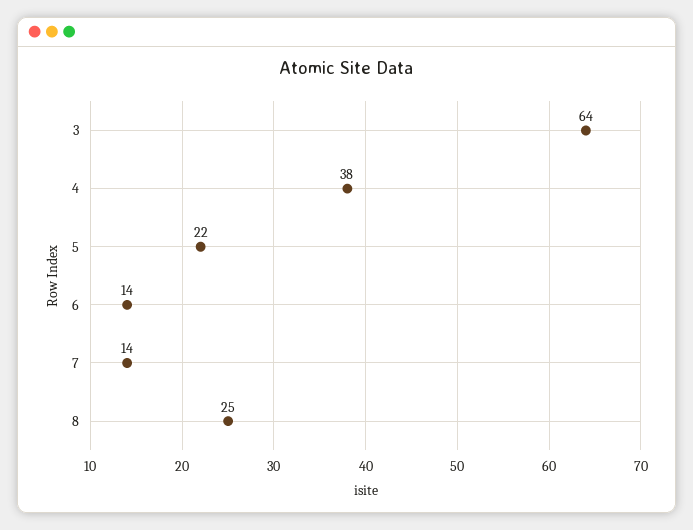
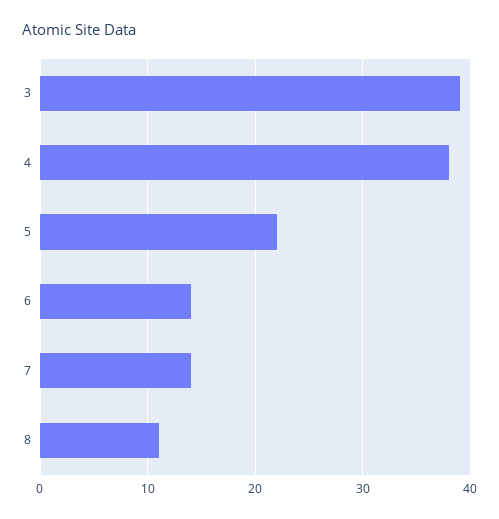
3: 64 -> 39
8: 25 -> 11

